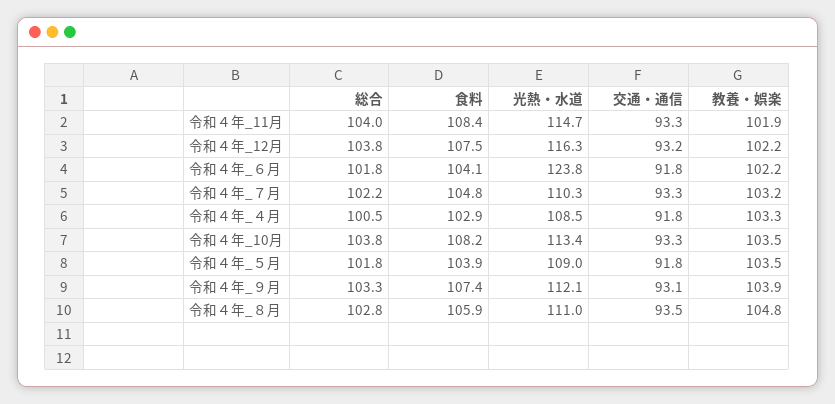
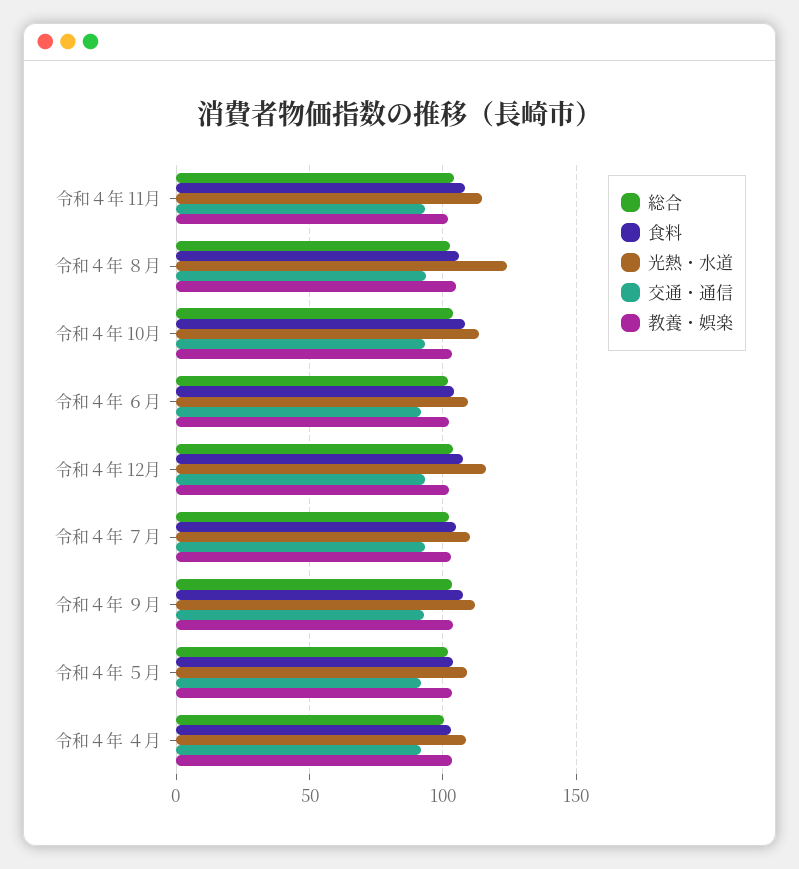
光熱・水道, 令和４年_６月: 123.8 -> 110
光熱・水道, 令和４年_８月: 111 -> 125

